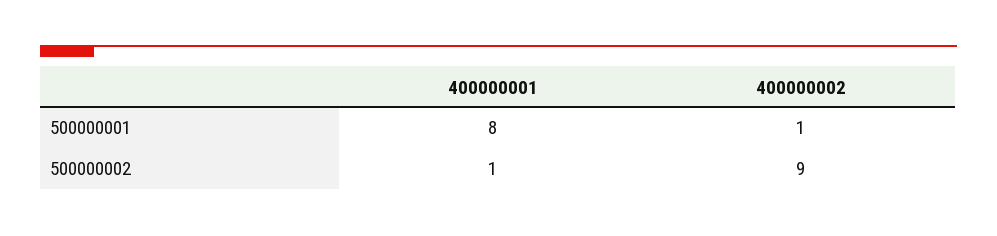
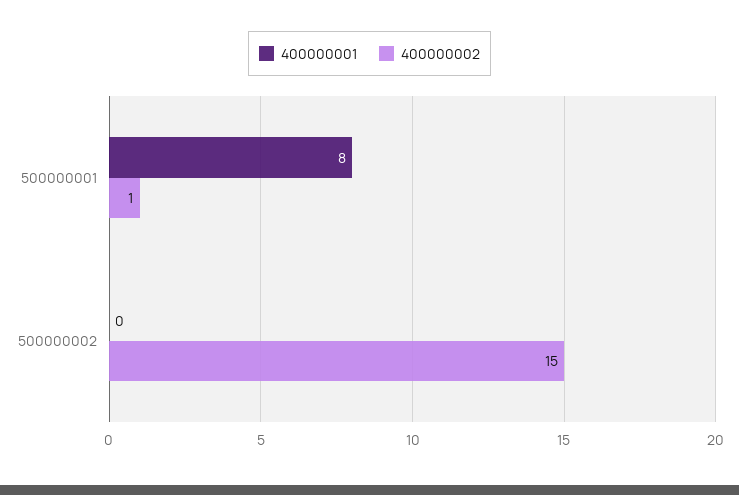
400000001, 500000002: 1 -> 0
400000002, 500000002: 9 -> 15

